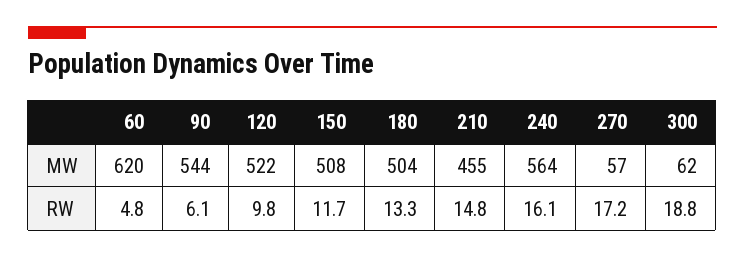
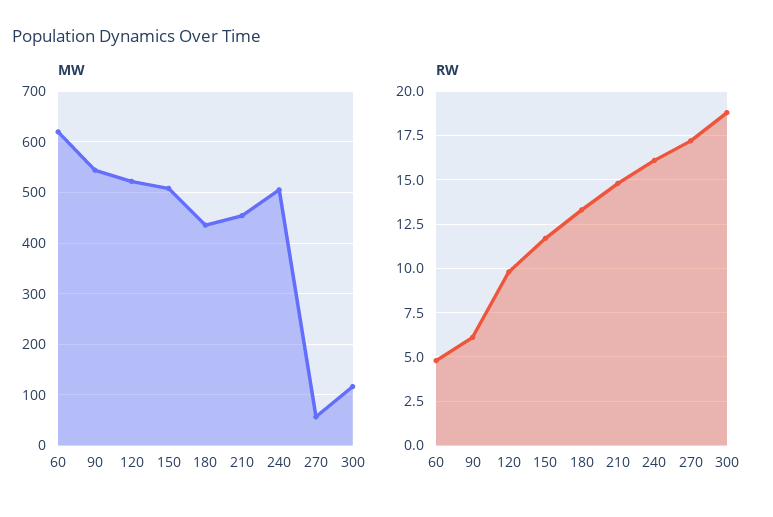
MW, 180: 504 -> 440
MW, 240: 564 -> 500
MW, 300: 62 -> 120

